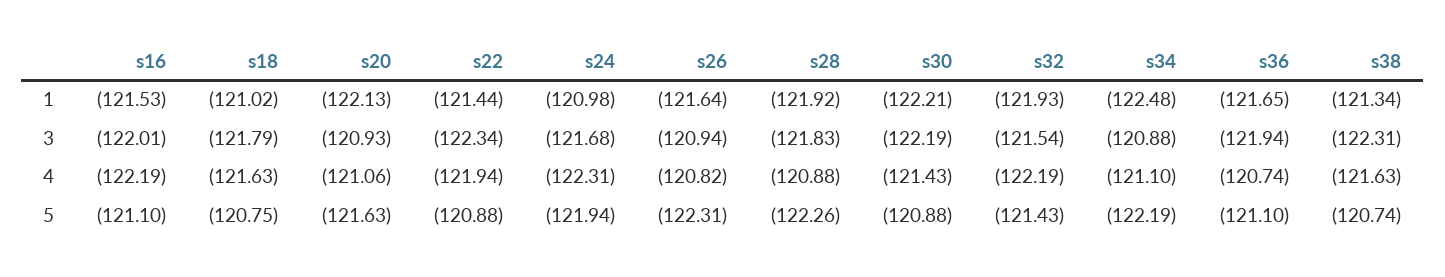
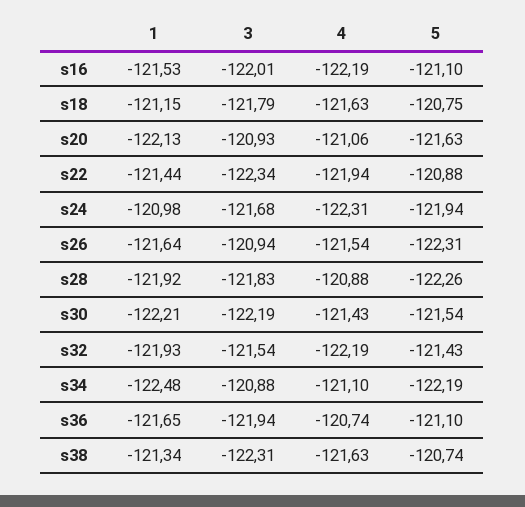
s18, 1: -121.02 -> -121.15
s26, 4: -120.82 -> -121.54
s30, 5: -120.88 -> -121.54

